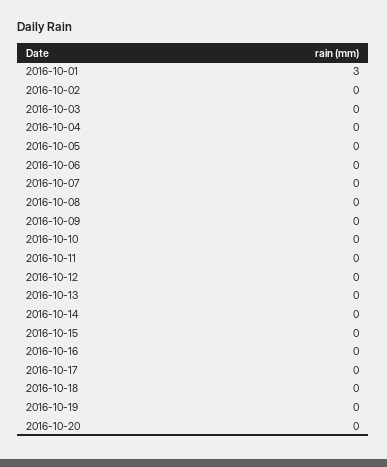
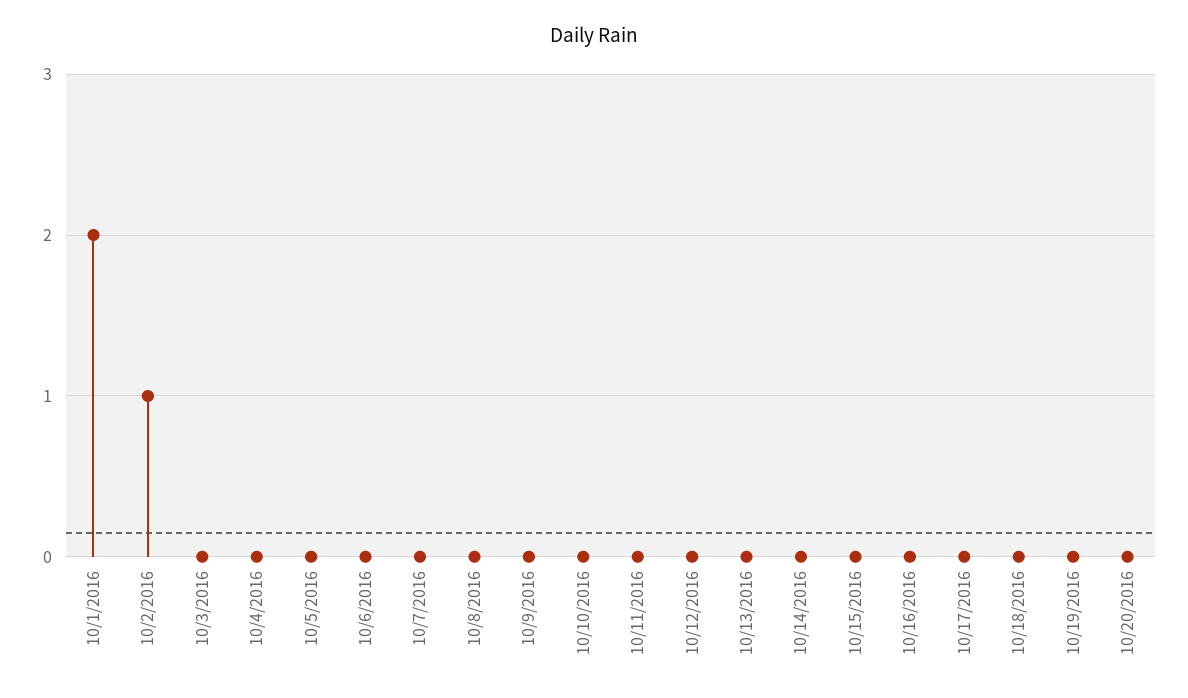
2016-10-01: 3 -> 2
2016-10-02: 0 -> 1

